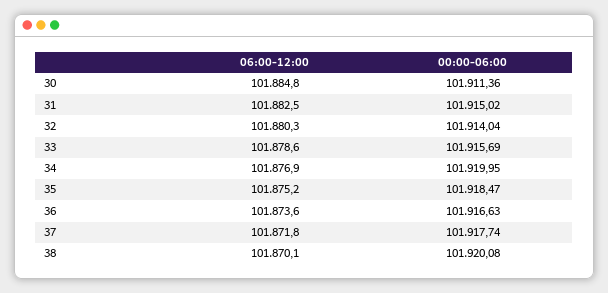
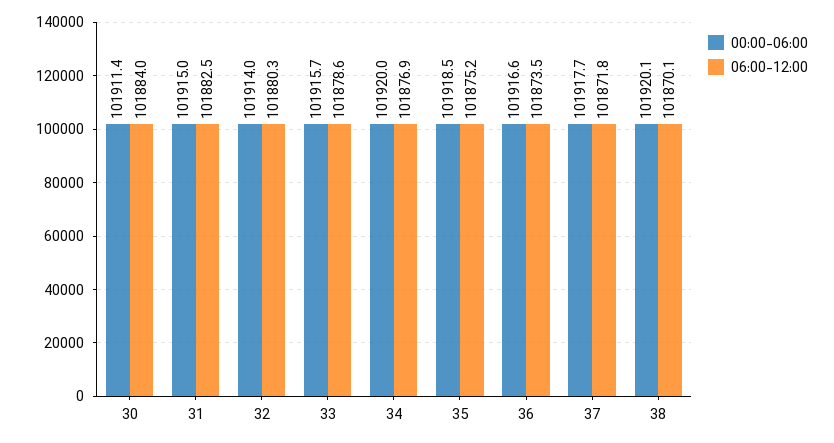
06:00-12:00, 30: 101884.8 -> 101884
06:00-12:00, 36: 101873.6 -> 101873.5

